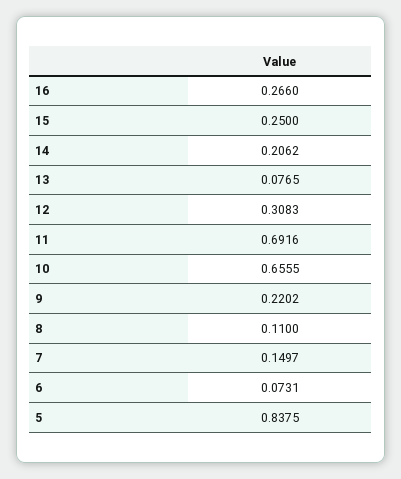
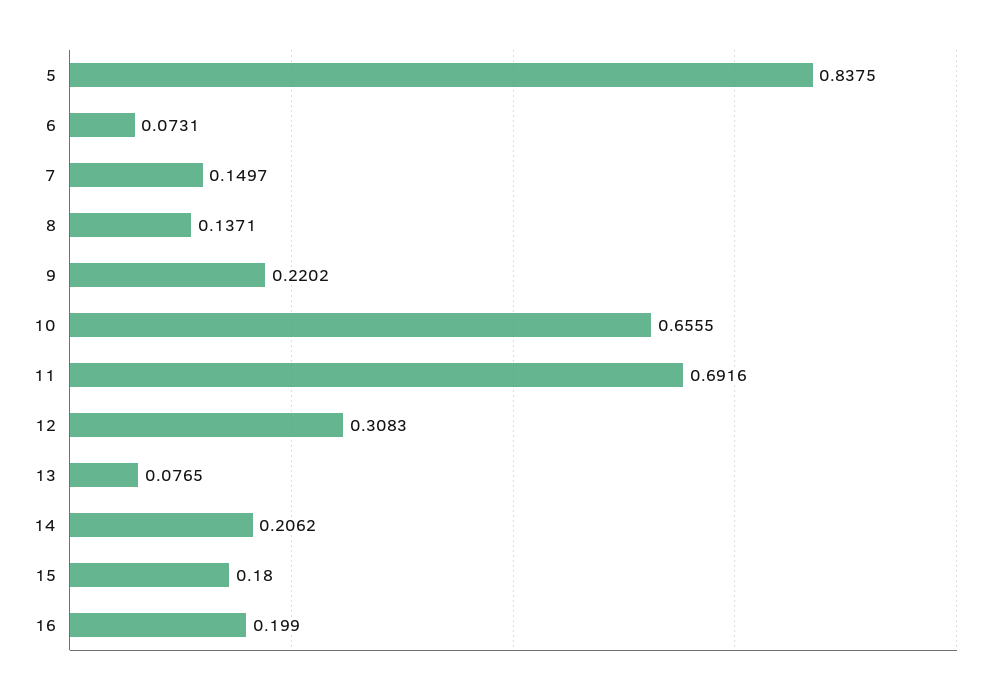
16: 0.266 -> 0.199
15: 0.25 -> 0.18
8: 0.11 -> 0.1371

